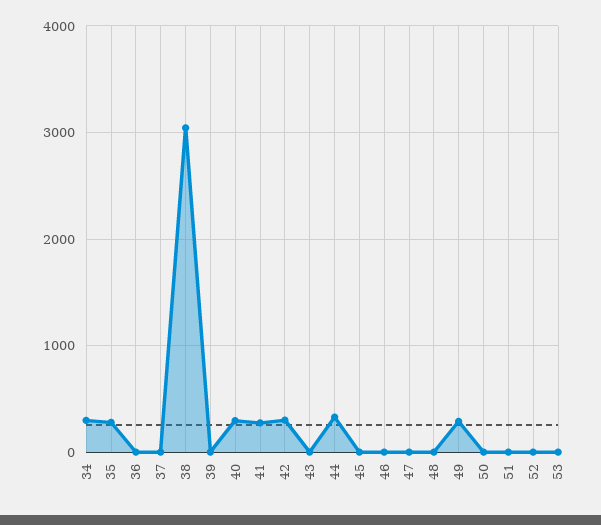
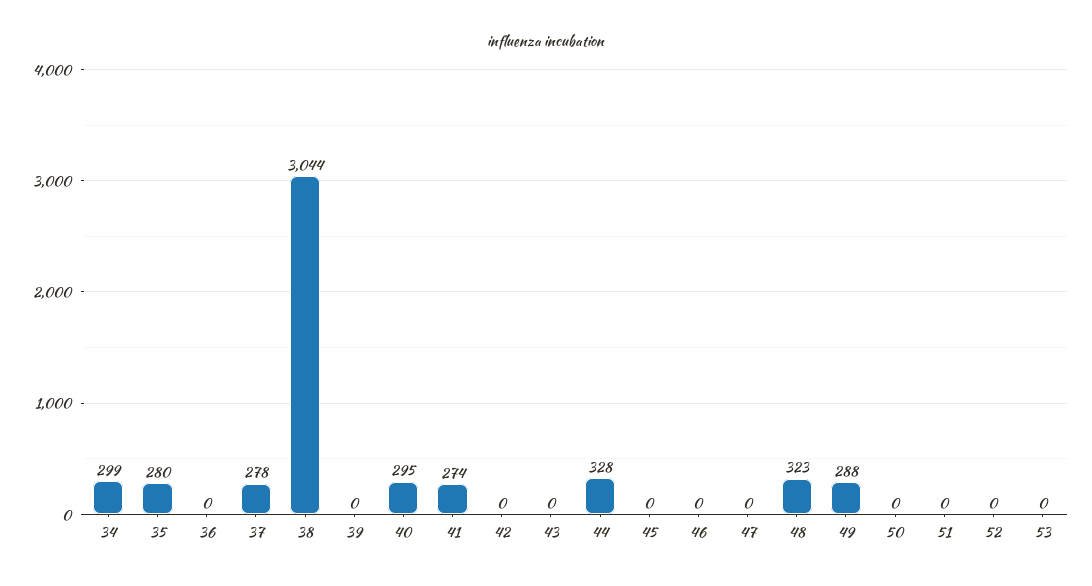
37: 0 -> 278
42: 300 -> 0
48: 0 -> 323

